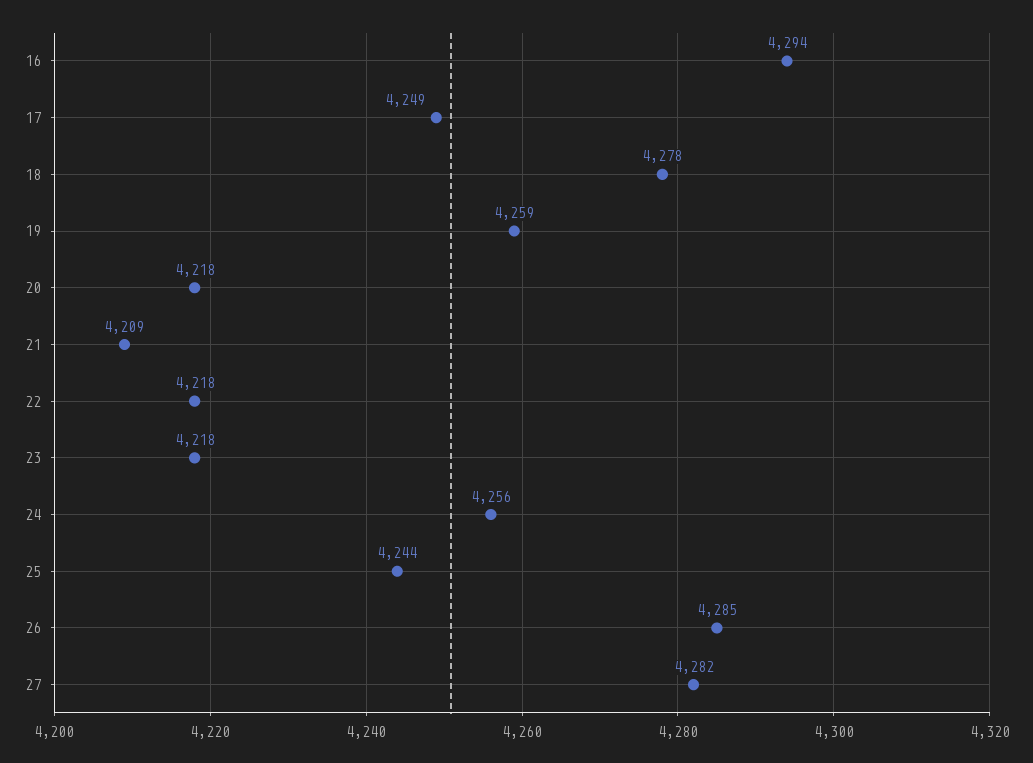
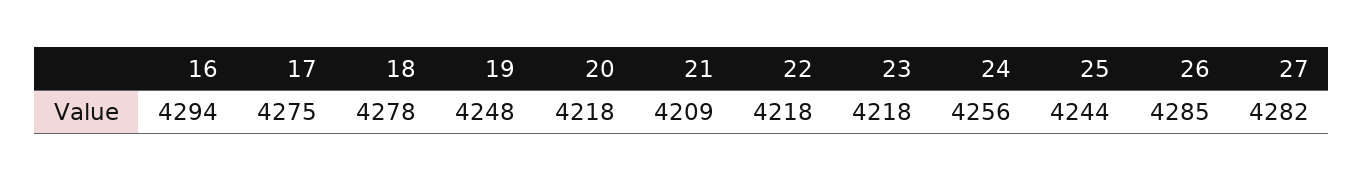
17: 4249 -> 4275
19: 4259 -> 4248

